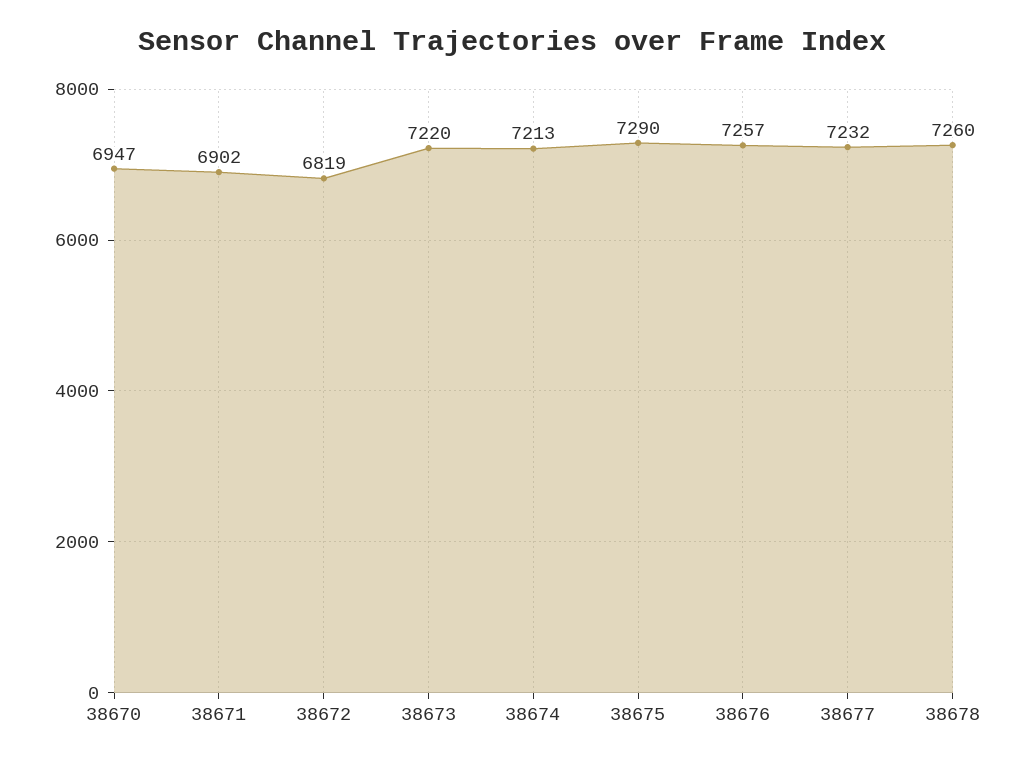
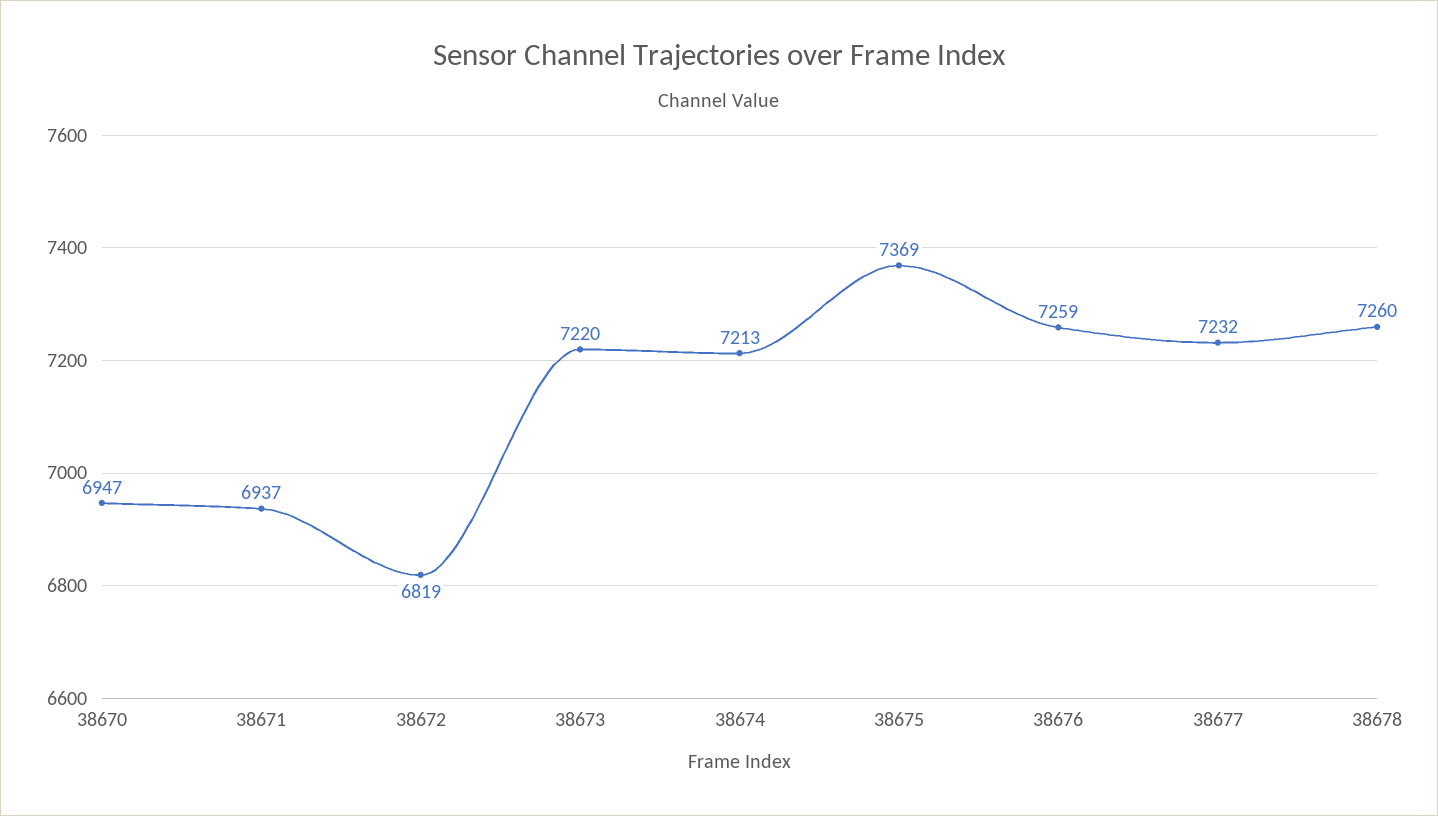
38671: 6902 -> 6937
38675: 7290 -> 7369
38676: 7257 -> 7259

